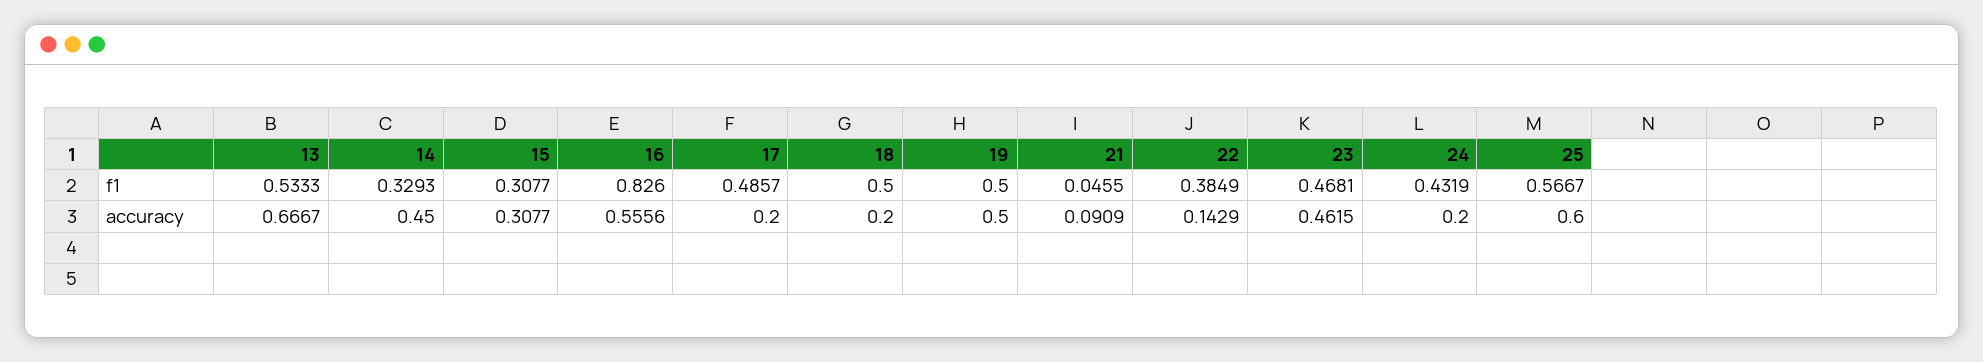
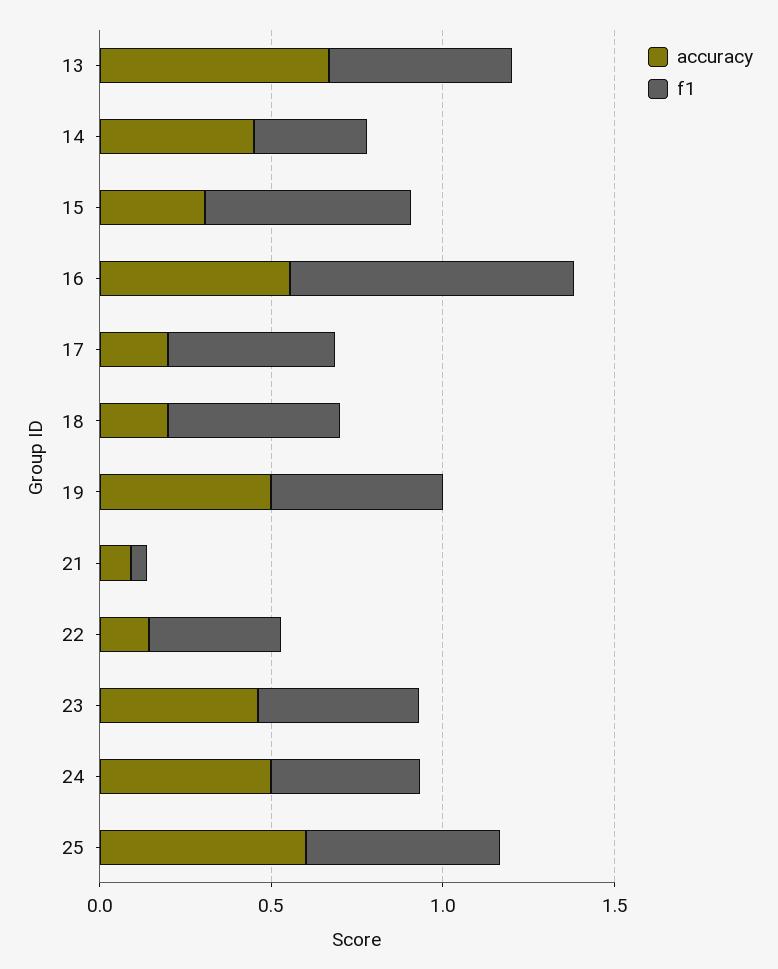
f1, 15: 0.3077 -> 0.6
accuracy, 24: 0.2 -> 0.5

